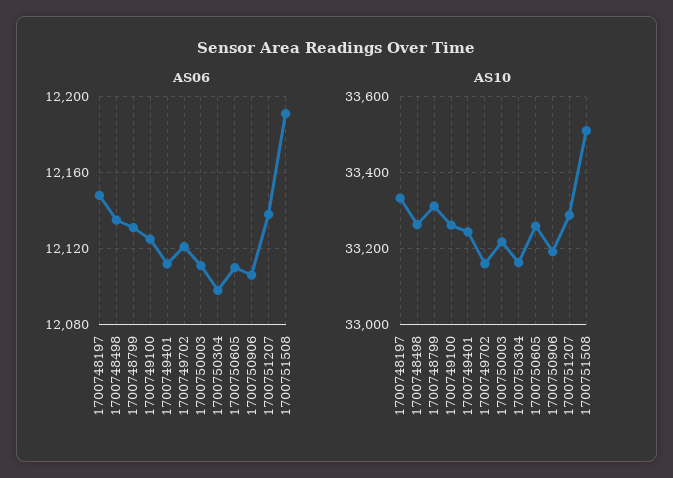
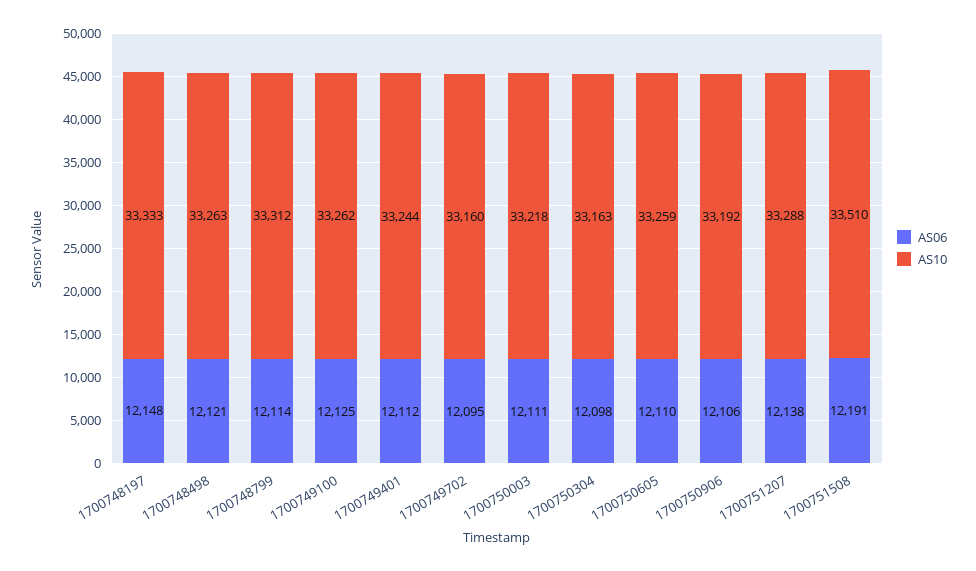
AS06, 1700748498: 12135 -> 12121
AS06, 1700748799: 12130 -> 12114
AS06, 1700749702: 12120 -> 12095

